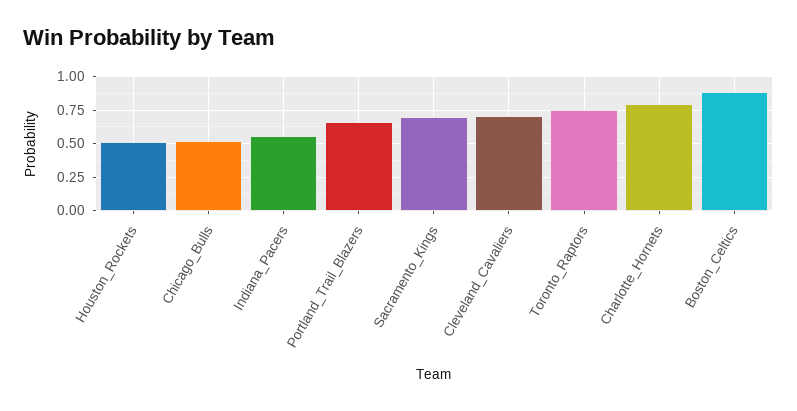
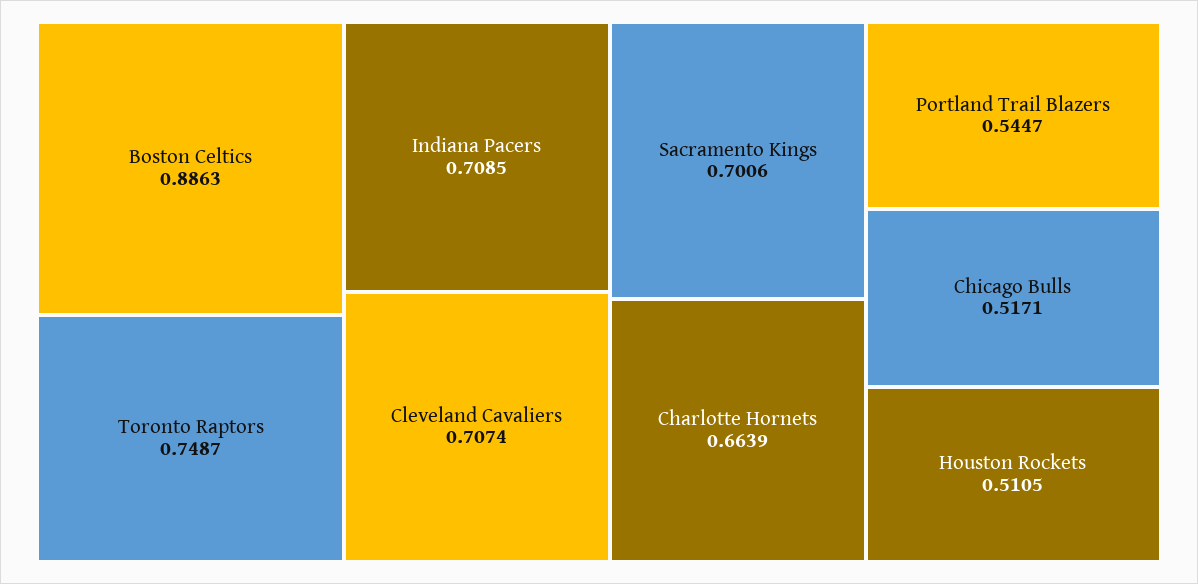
Indiana_Pacers: 0.55 -> 0.7085
Portland_Trail_Blazers: 0.65 -> 0.5447
Charlotte_Hornets: 0.8 -> 0.6639

